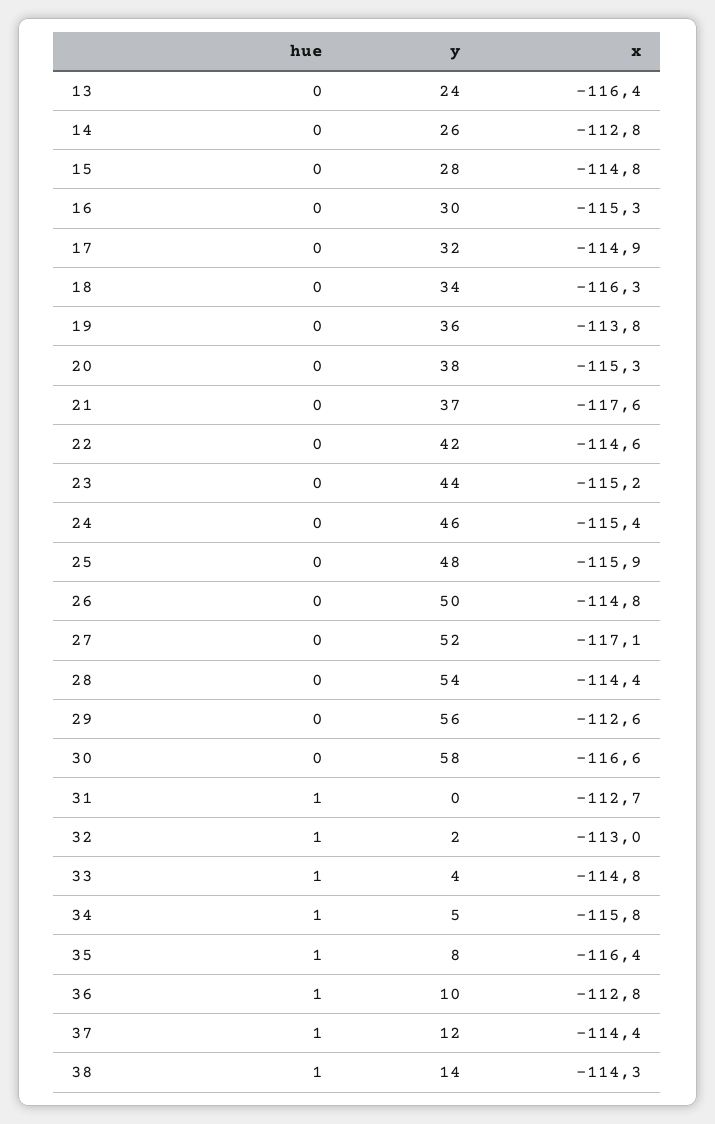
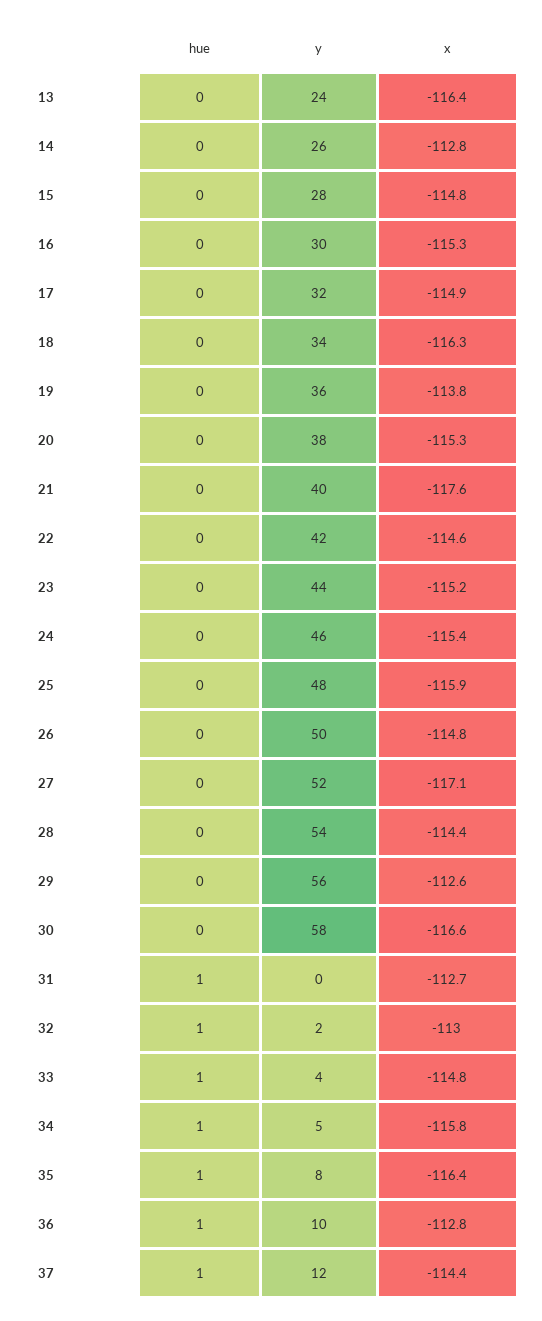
y, 21: 37 -> 40
hue, 38: 1 -> none
y, 38: 14 -> none
x, 38: -114.3 -> none

